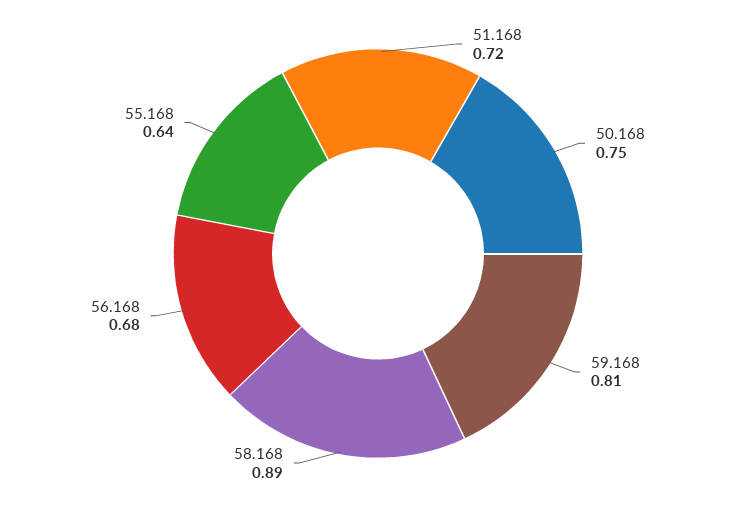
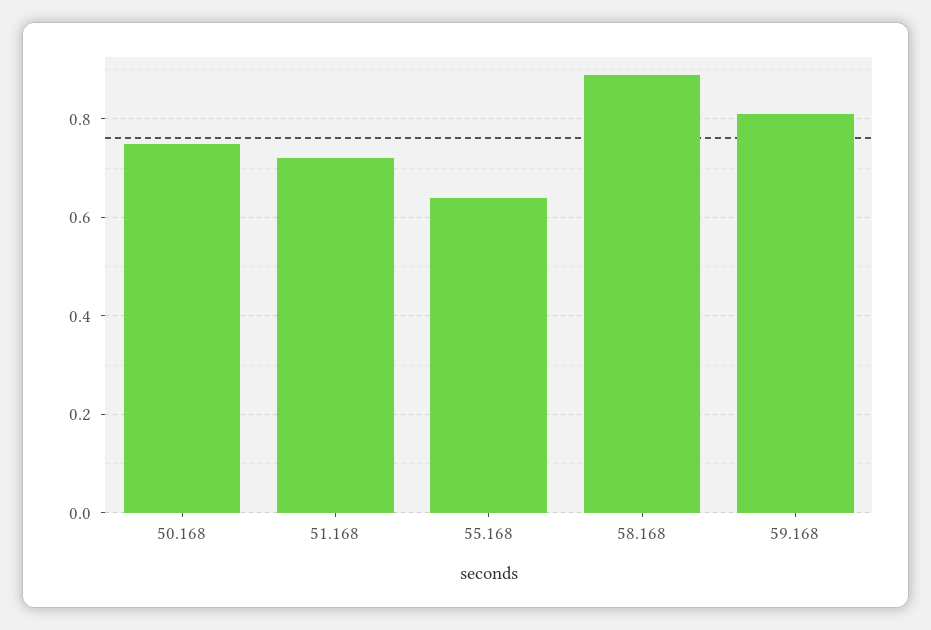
56.168: 0.68 -> none

